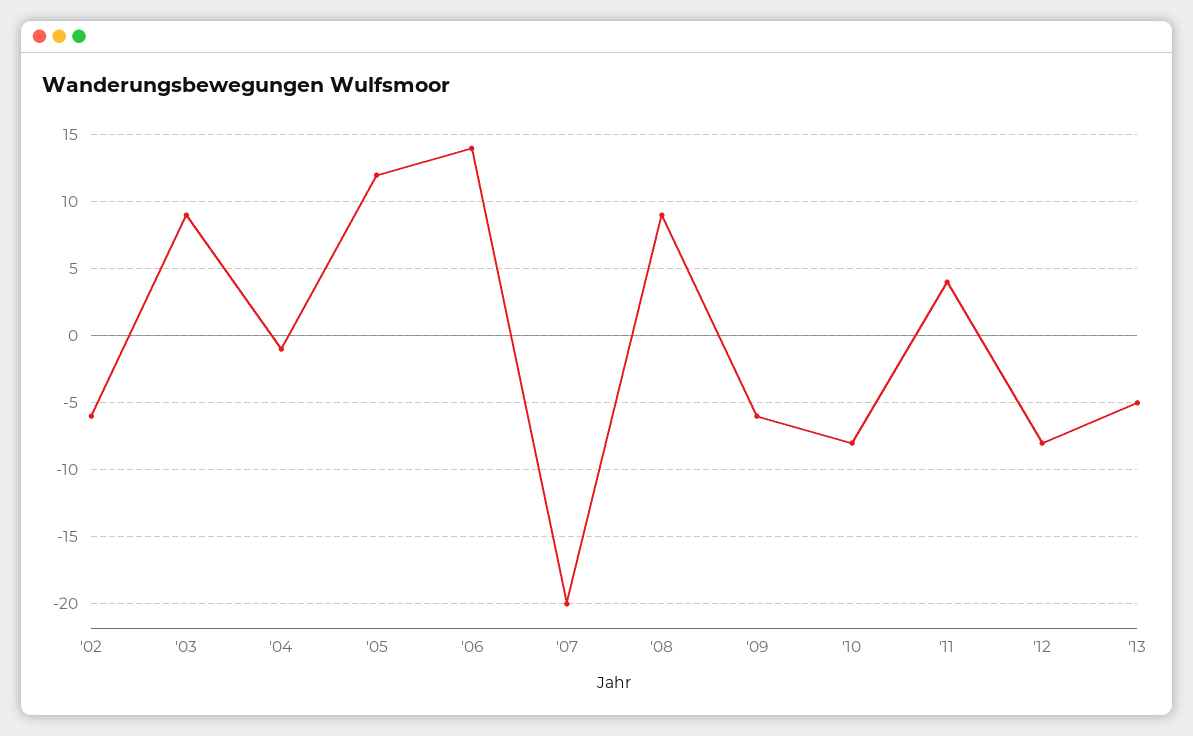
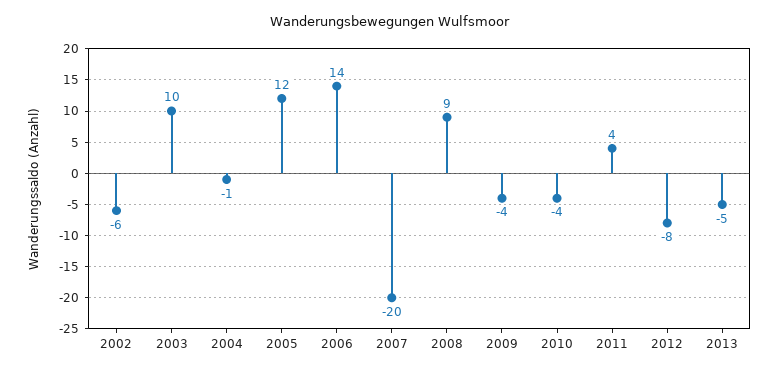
'03: 9 -> 10
'09: -6 -> -4
'10: -8 -> -4

